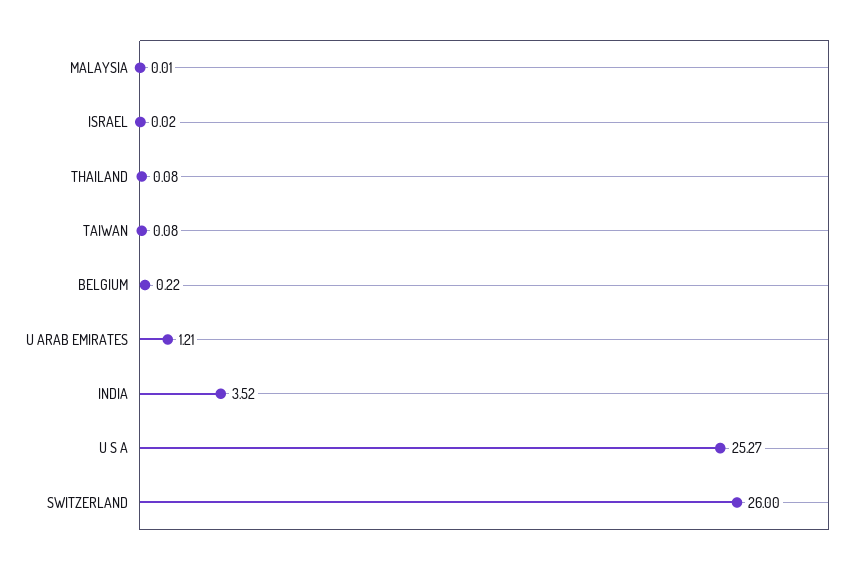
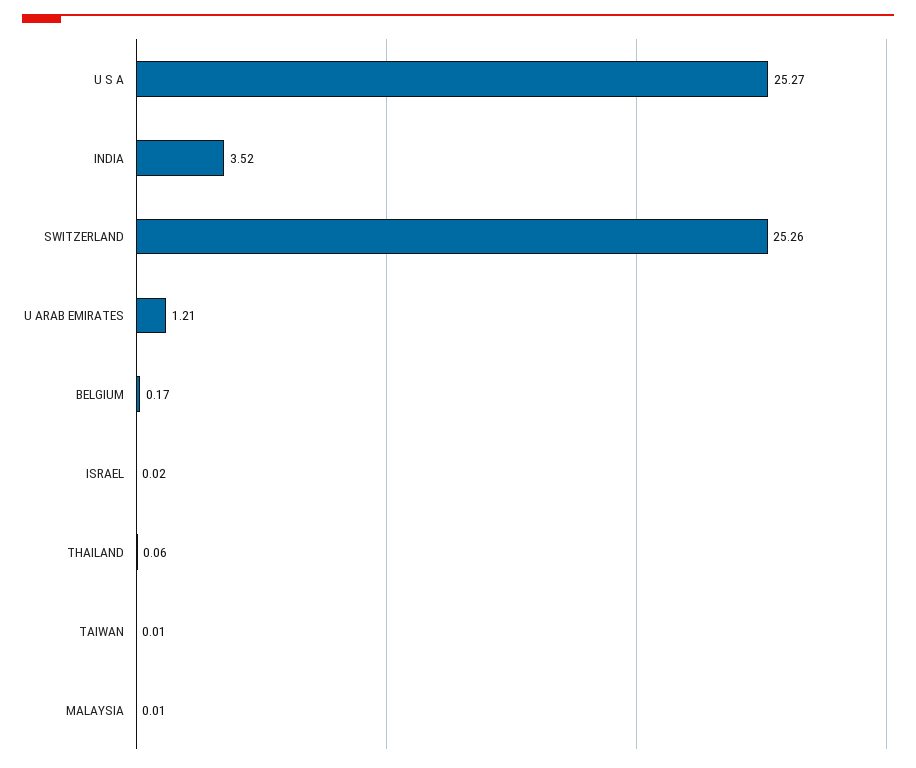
THAILAND: 0.08 -> 0.06
TAIWAN: 0.08 -> 0.01
BELGIUM: 0.22 -> 0.17
SWITZERLAND: 26 -> 25.26

